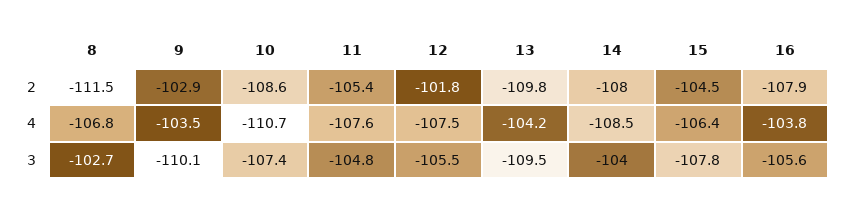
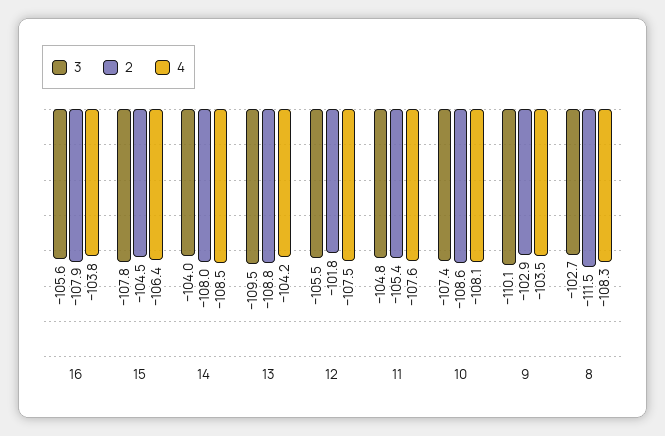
2, 13: -109.8 -> -108.8
4, 8: -106.8 -> -108.3
4, 10: -110.7 -> -108.1

